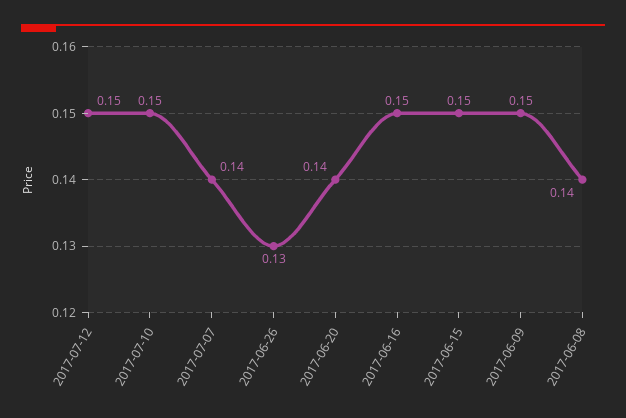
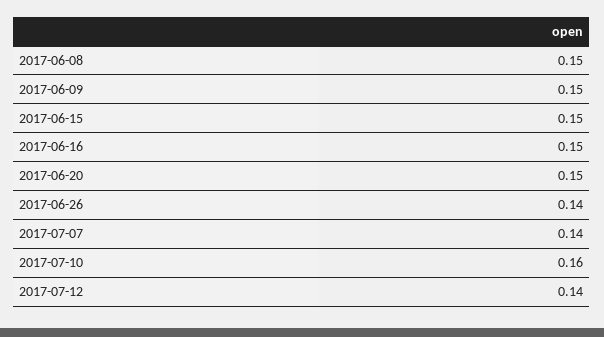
2017-07-12: 0.15 -> 0.14
2017-07-10: 0.15 -> 0.16
2017-06-26: 0.13 -> 0.14
2017-06-20: 0.14 -> 0.15
2017-06-08: 0.14 -> 0.15

